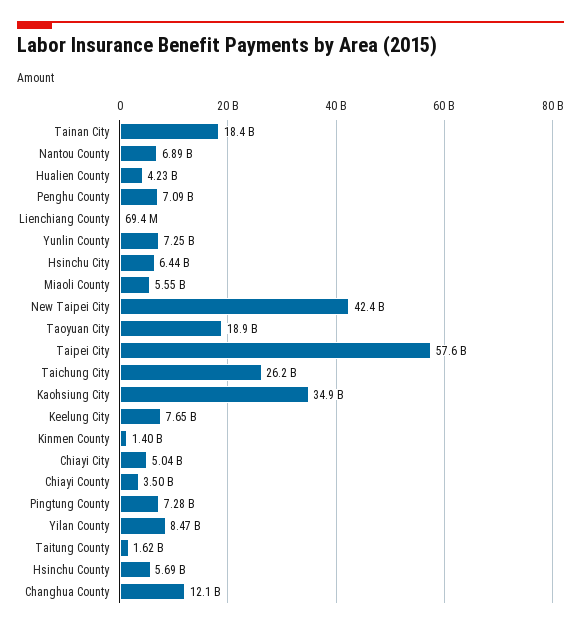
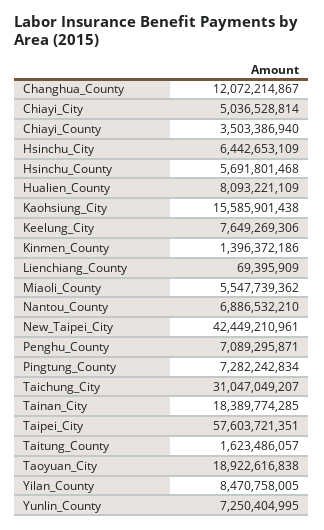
Hualien County: 4230000000 -> 8093221109
Taichung City: 26200000000 -> 31047049207
Kaohsiung City: 34900000000 -> 15585901438

